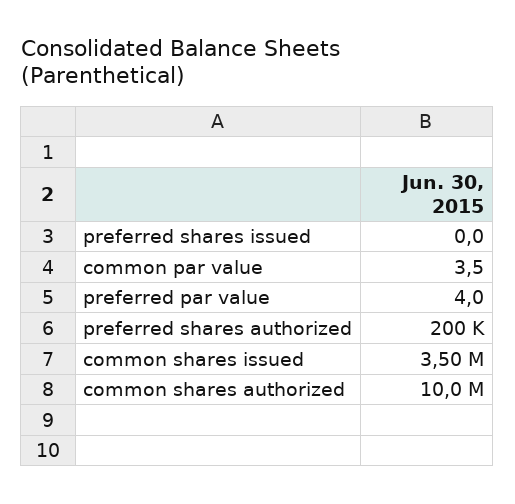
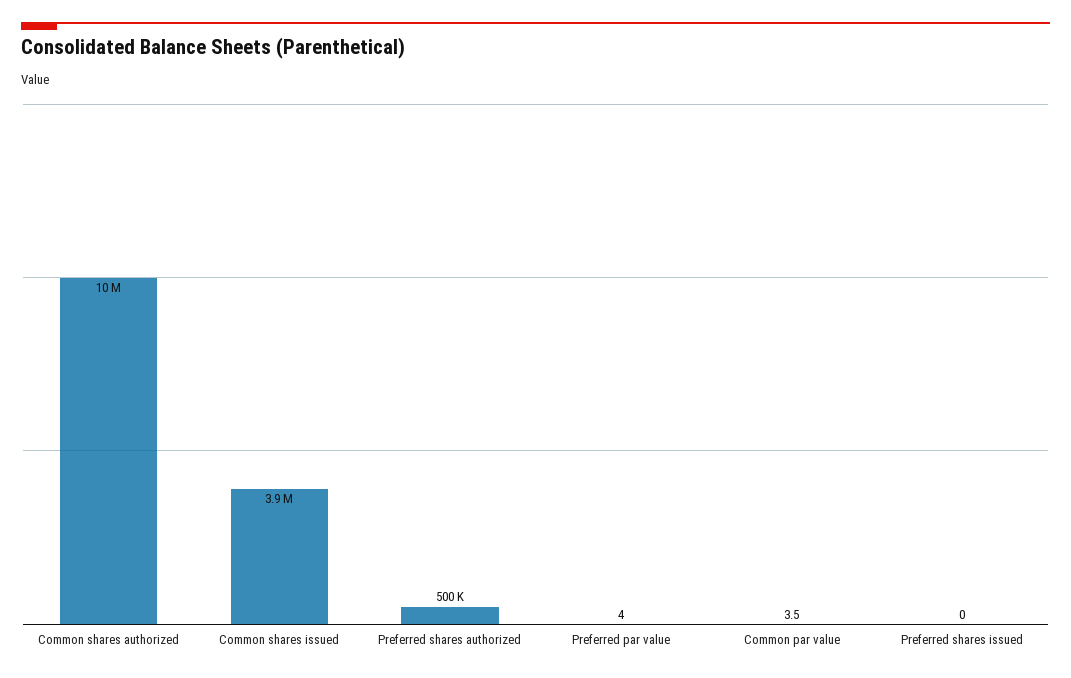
preferred shares authorized: 200000 -> 500000
common shares issued: 3500000 -> 3900000

